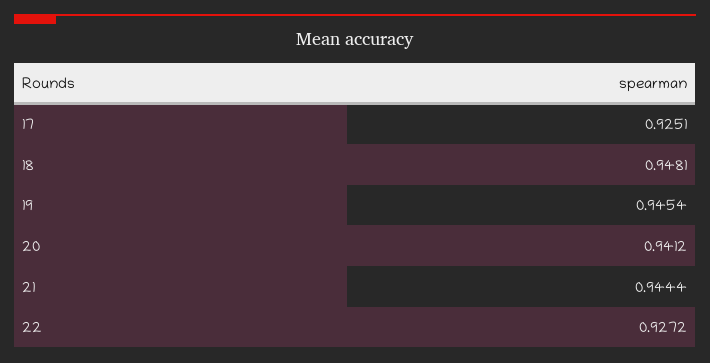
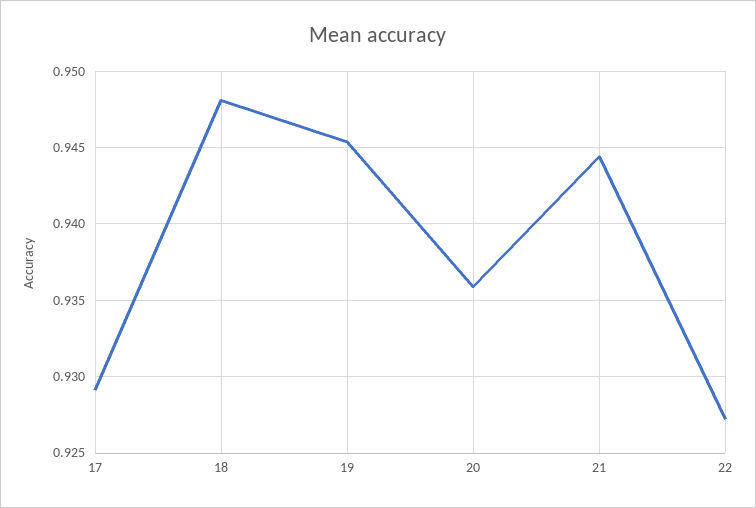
17: 0.9251 -> 0.929
20: 0.9412 -> 0.936

